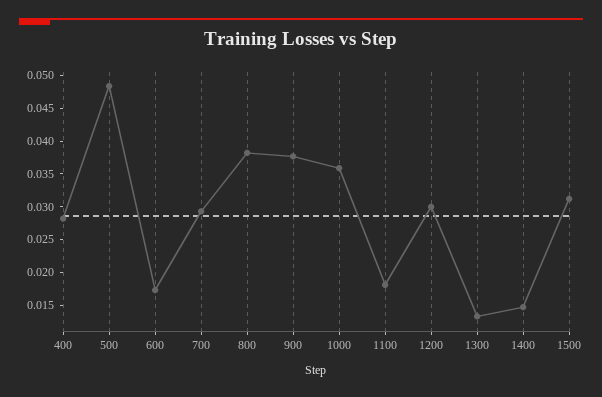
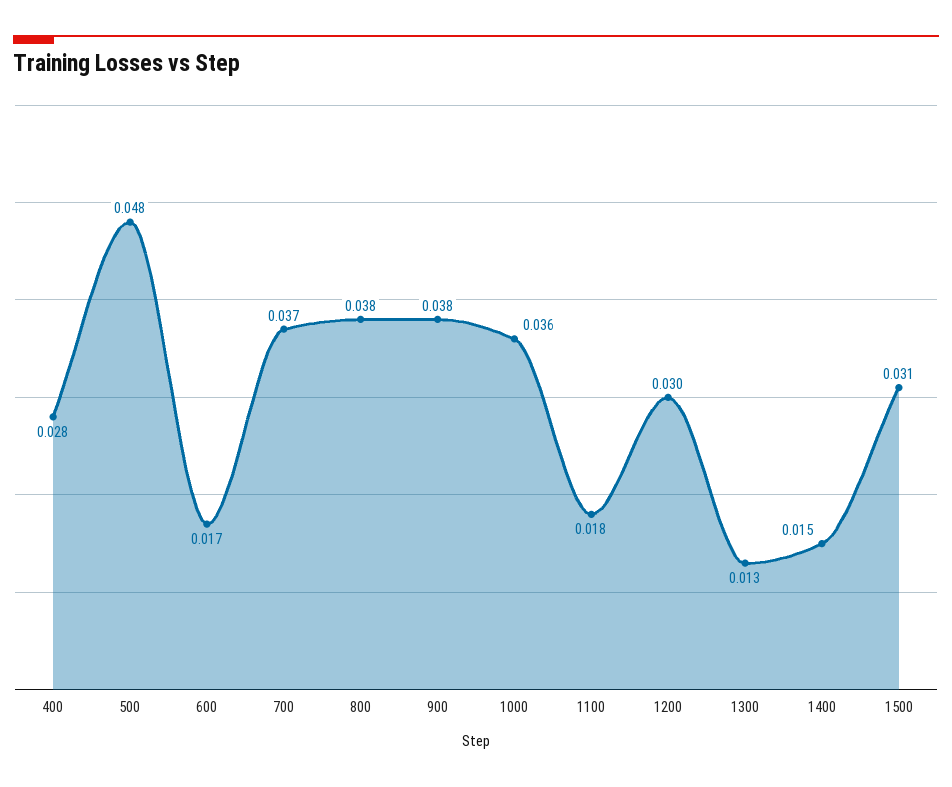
700: 0.03 -> 0.037

